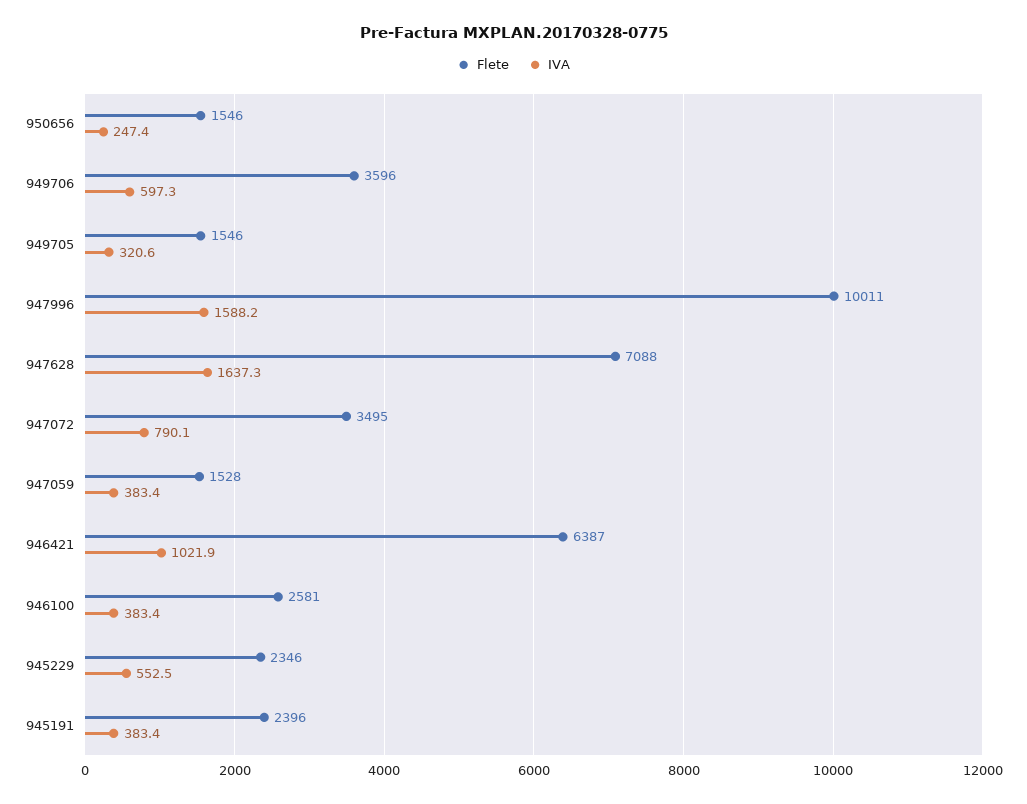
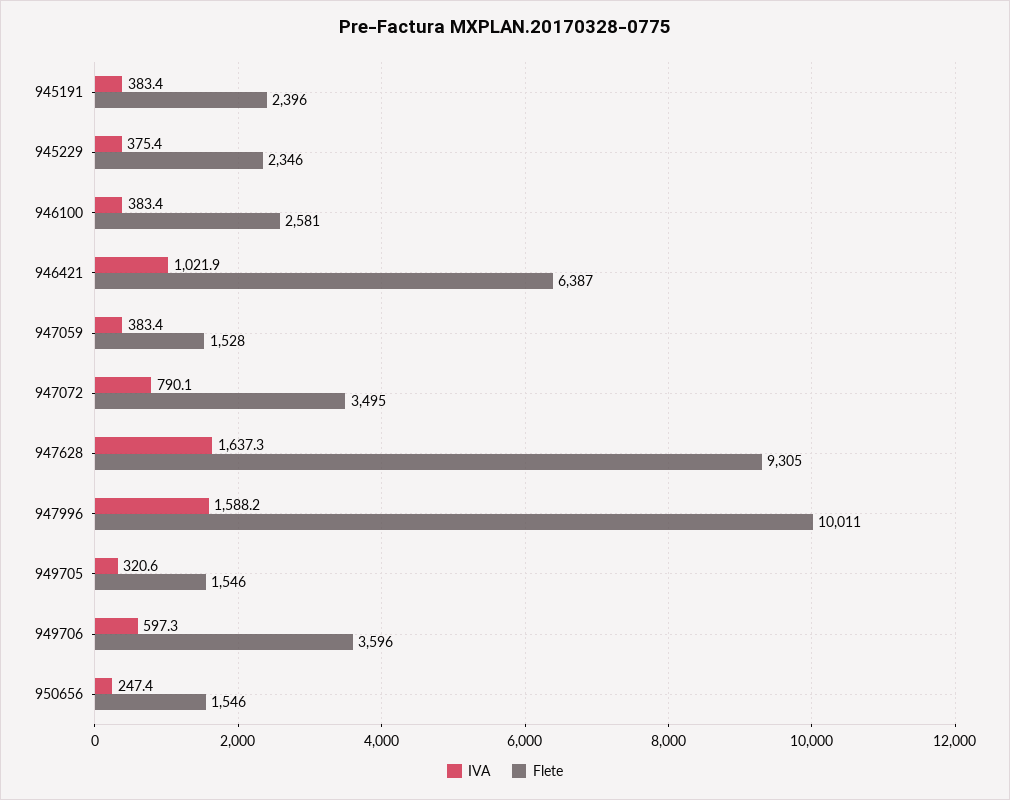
Flete, 947628: 7088 -> 9305
IVA, 945229: 552.5 -> 375.4

